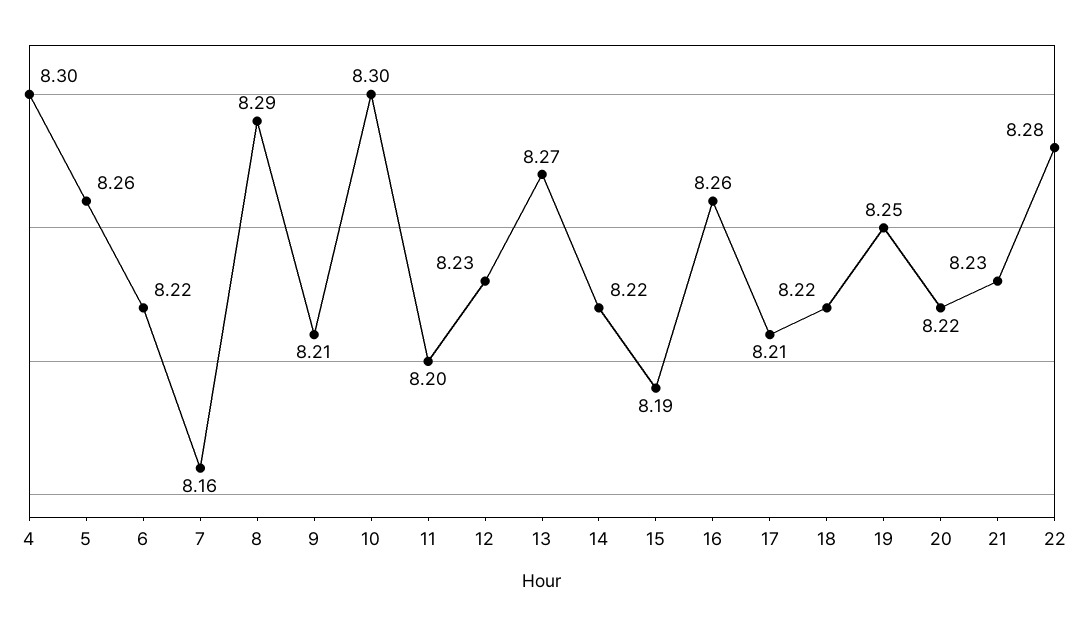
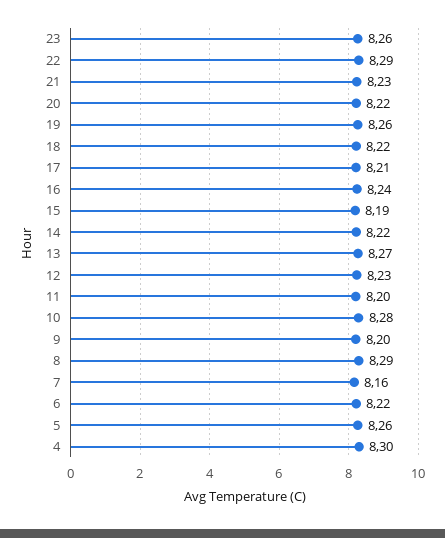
9: 8.21 -> 8.2
10: 8.3 -> 8.28
16: 8.26 -> 8.24
19: 8.25 -> 8.26
22: 8.28 -> 8.29
23: none -> 8.26

